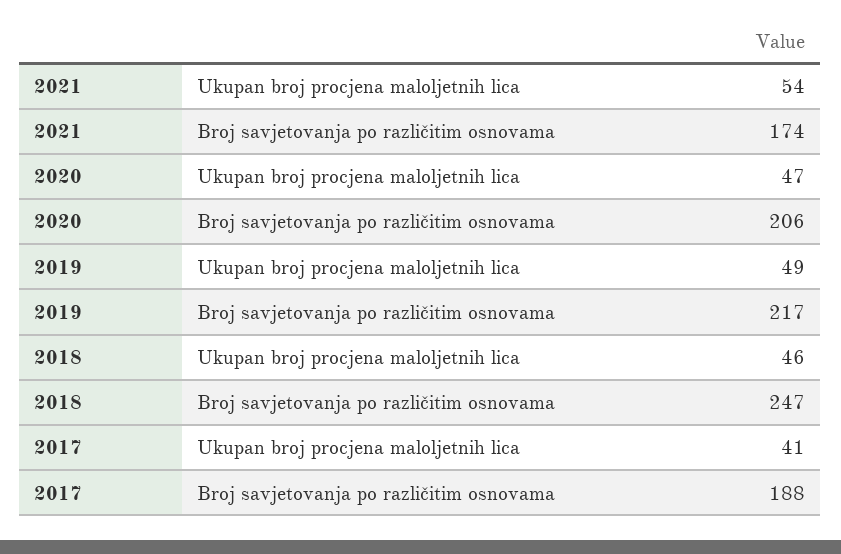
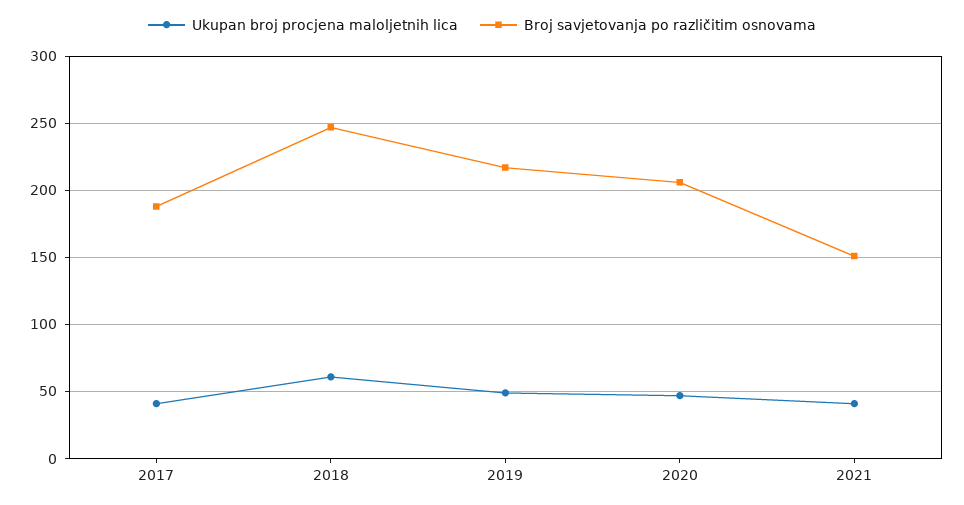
Ukupan broj procjena maloljetnih lica, 2021: 54 -> 40
Broj savjetovanja po različitim osnovama, 2021: 174 -> 150
Ukupan broj procjena maloljetnih lica, 2018: 46 -> 60

